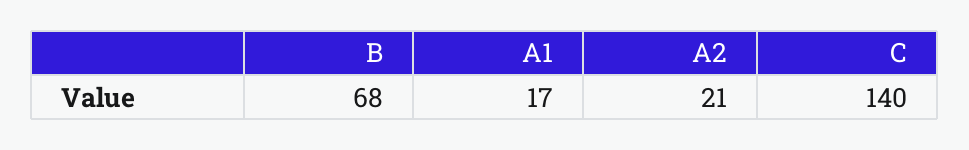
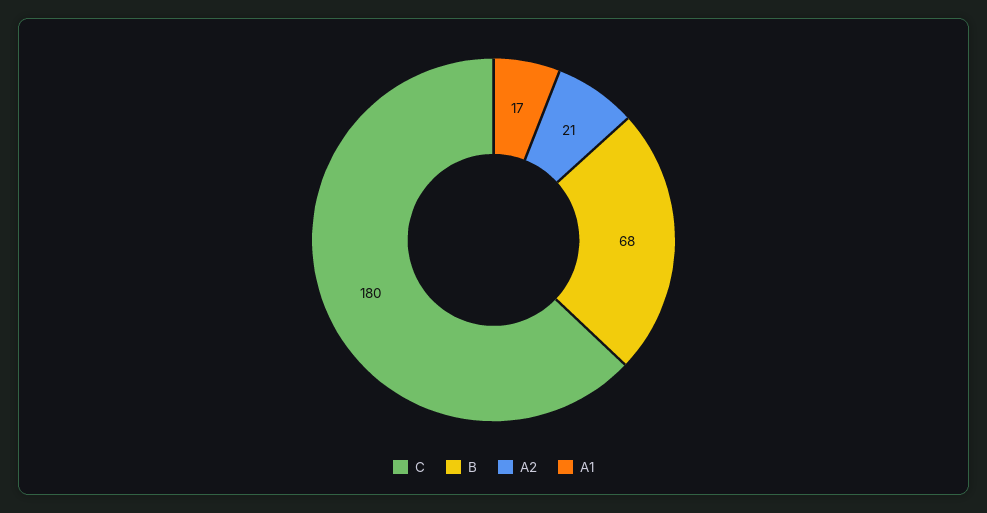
C: 140 -> 180

